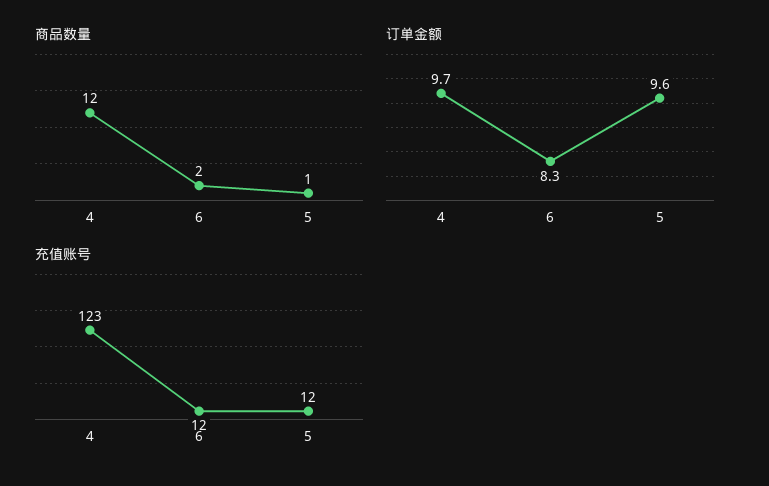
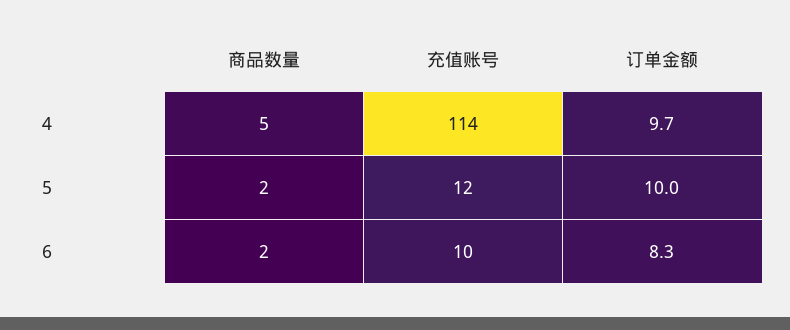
商品数量, 4: 12 -> 5
商品数量, 5: 1 -> 2
订单金额, 5: 9.6 -> 10
充值账号, 4: 123 -> 114
充值账号, 6: 12 -> 10

